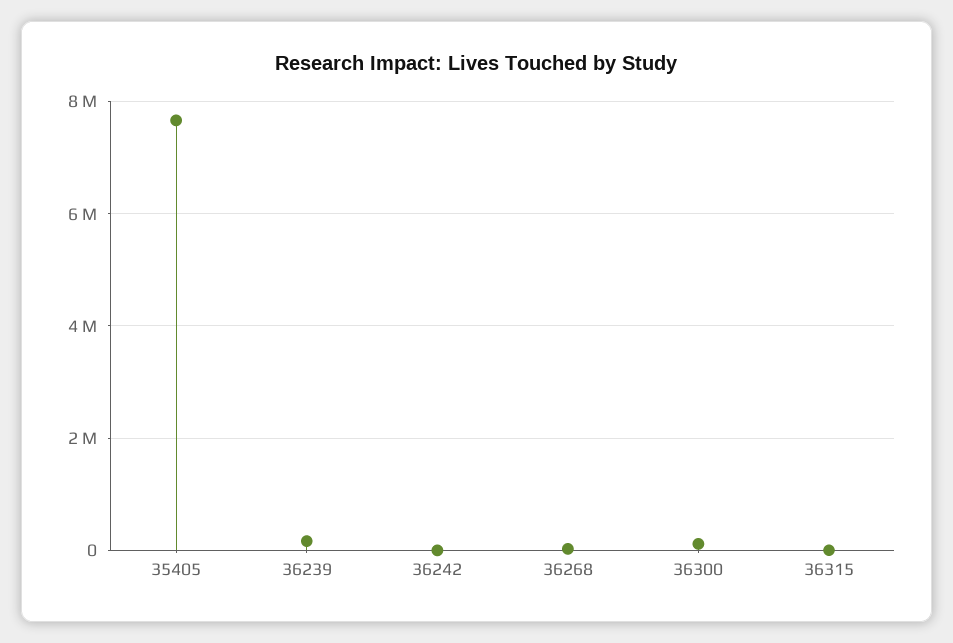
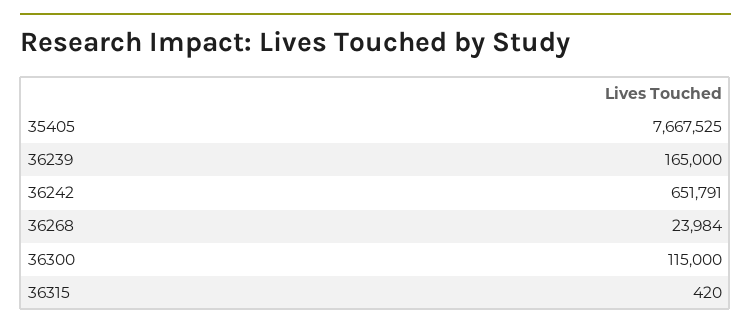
36242: 0 -> 651791

